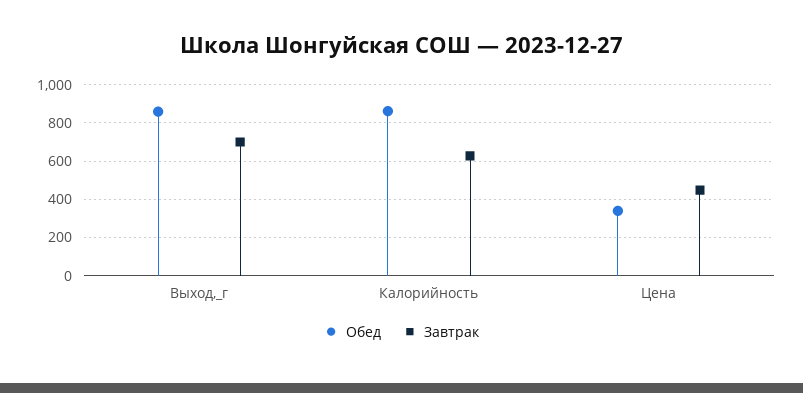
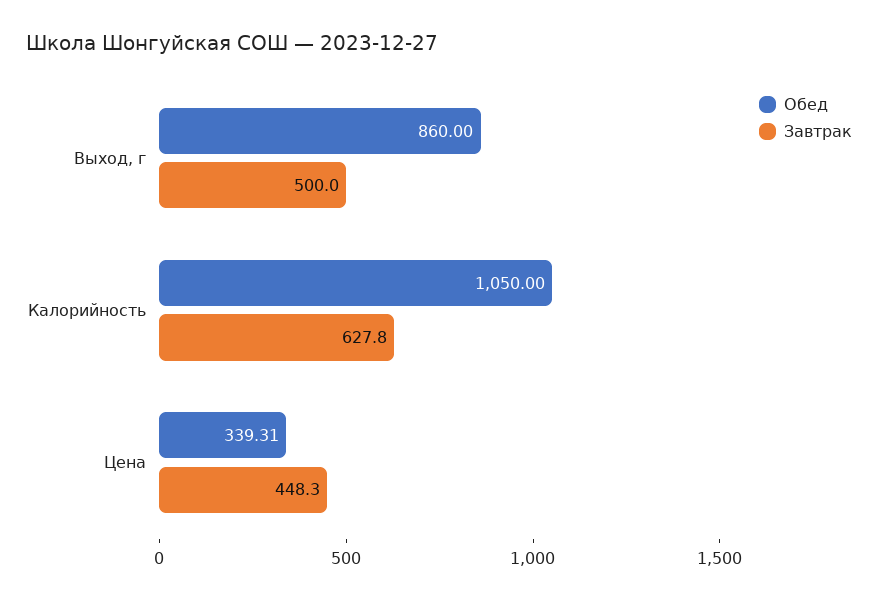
Завтрак, Выход,_г: 700 -> 500
Обед, Калорийность: 850 -> 1050

